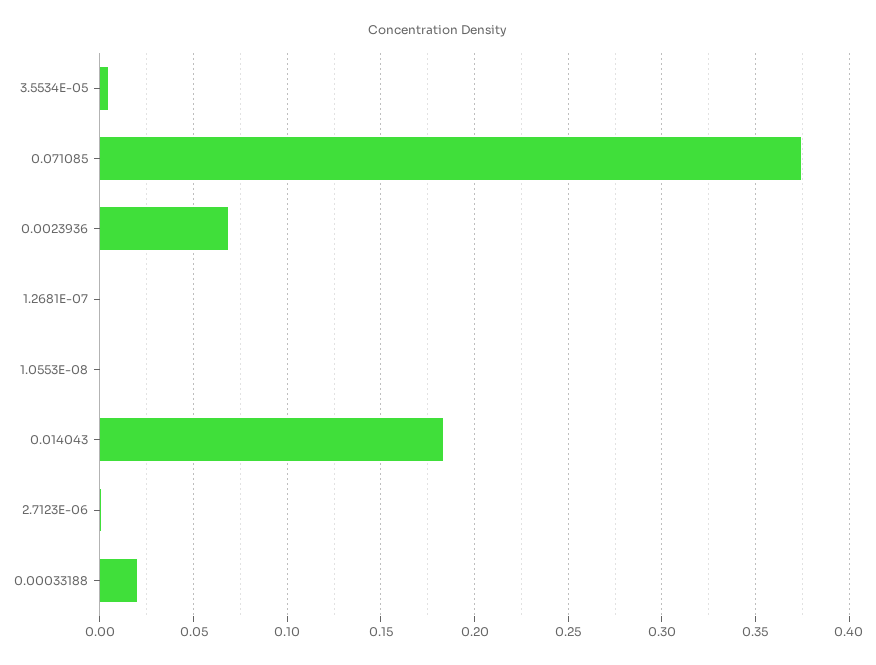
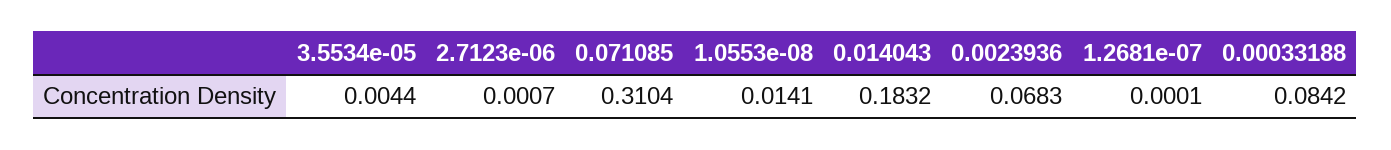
0.071085: 0.375 -> 0.3104
1.0553E-08: 0 -> 0.0141
0.00033188: 0.02 -> 0.0842

